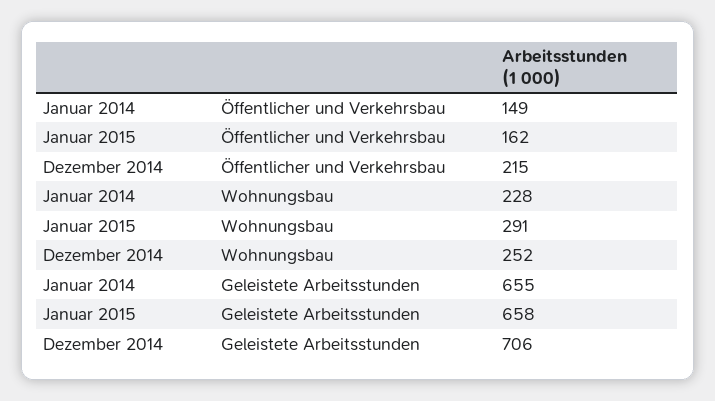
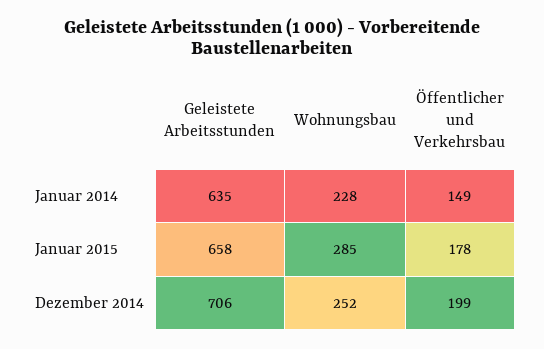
Januar 2015, Öffentlicher und Verkehrsbau: 162 -> 178
Dezember 2014, Öffentlicher und Verkehrsbau: 215 -> 199
Januar 2015, Wohnungsbau: 291 -> 285
Januar 2014, Geleistete Arbeitsstunden: 655 -> 635

